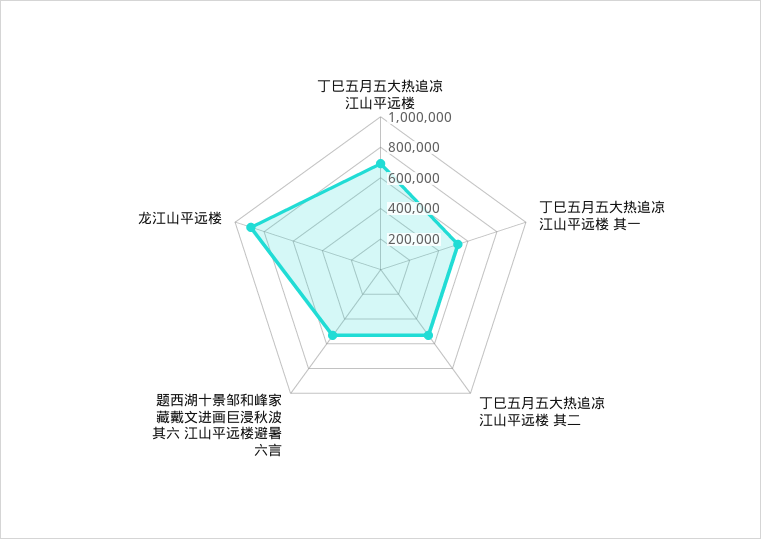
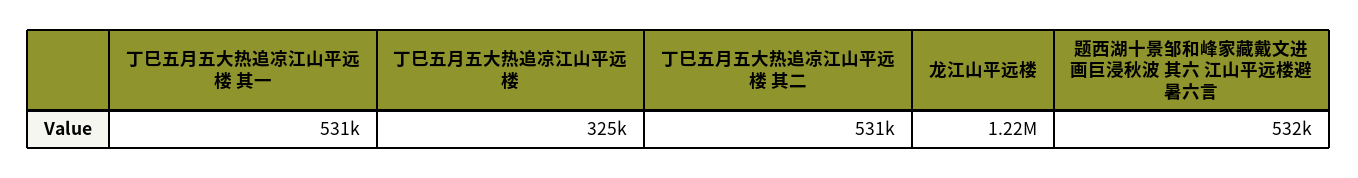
丁巳五月五大热追凉江山平远楼: 700000 -> 325000
龙江山平远楼: 900000 -> 1220000

